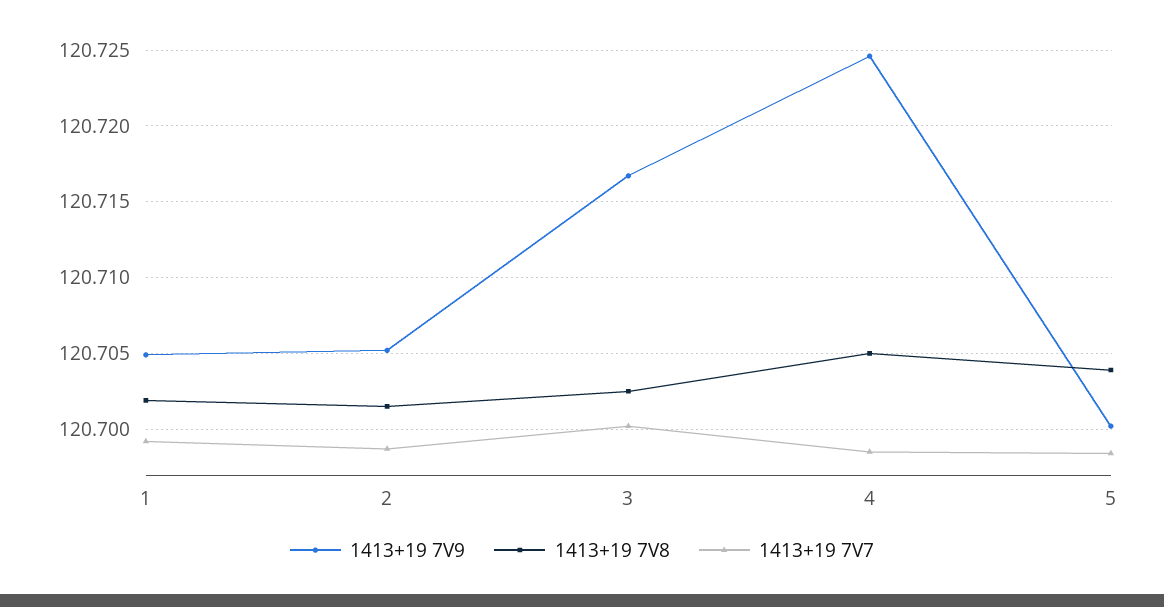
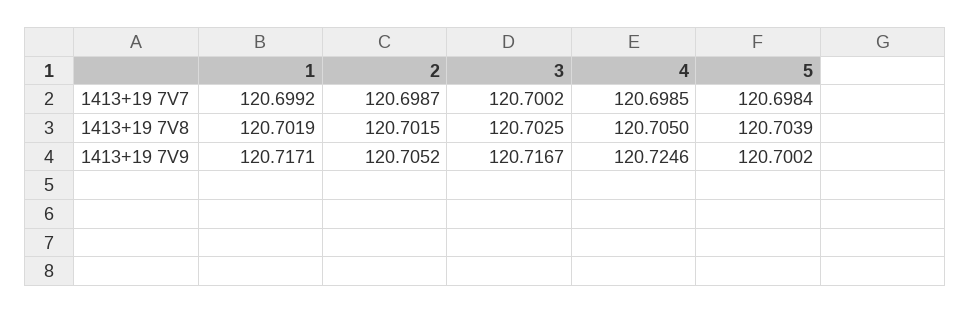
1413+19 7V9, 1: 120.705 -> 120.7171

